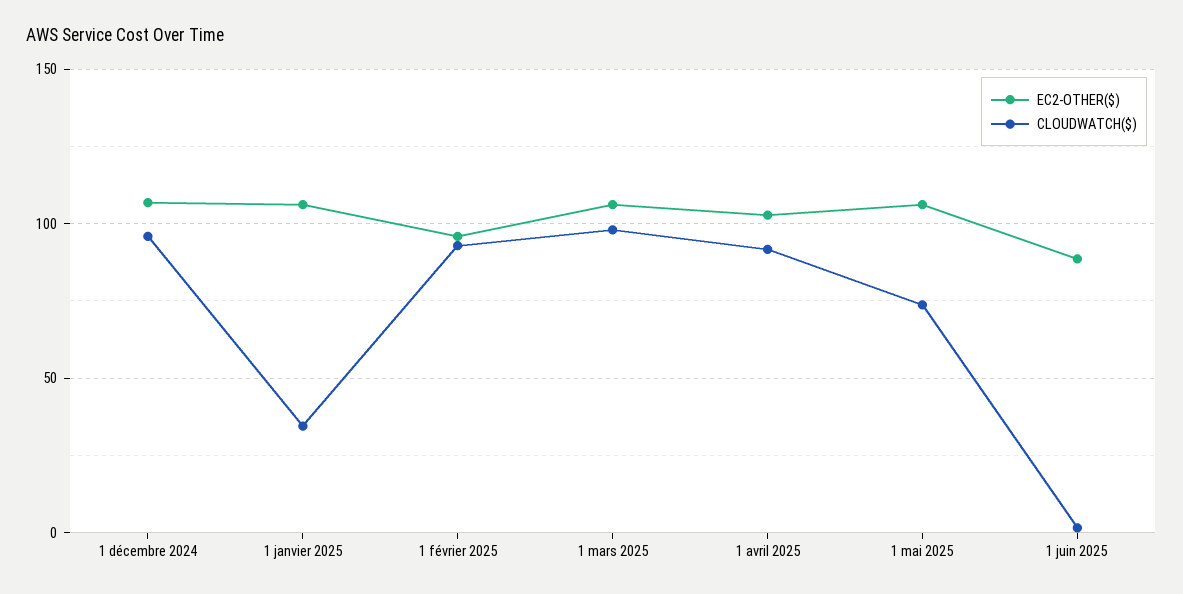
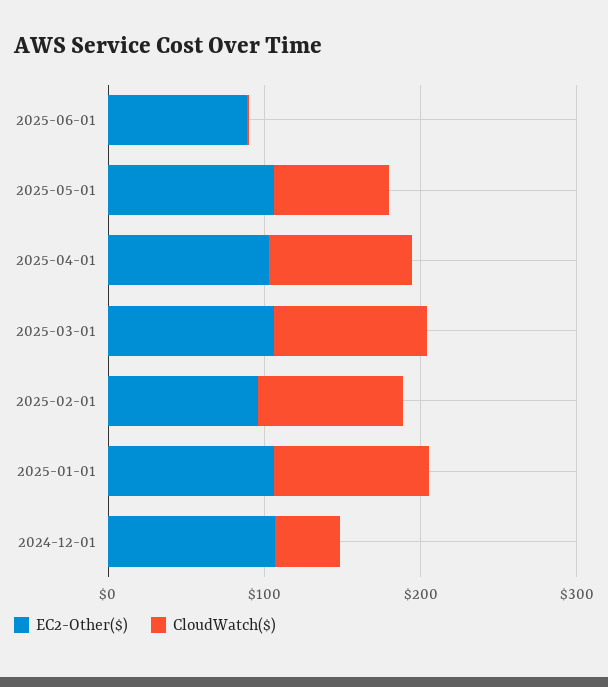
CLOUDWATCH($), 1 décembre 2024: 95 -> 40
CLOUDWATCH($), 1 janvier 2025: 35 -> 100

